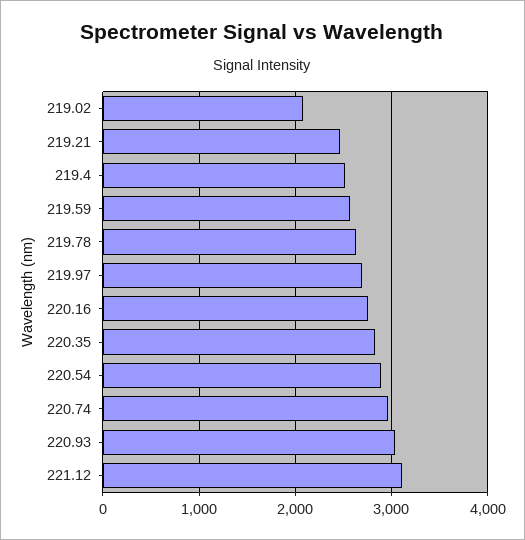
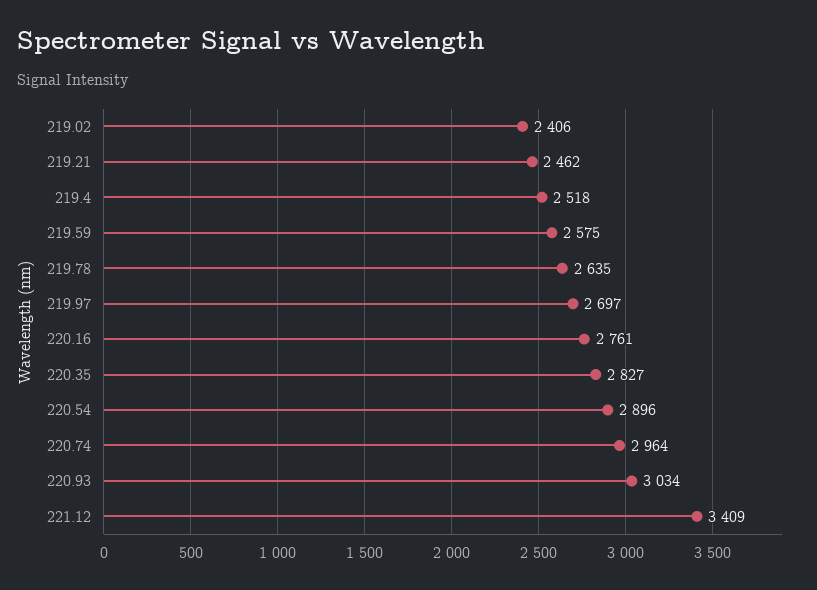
219.02: 2100 -> 2406
221.12: 3100 -> 3409

